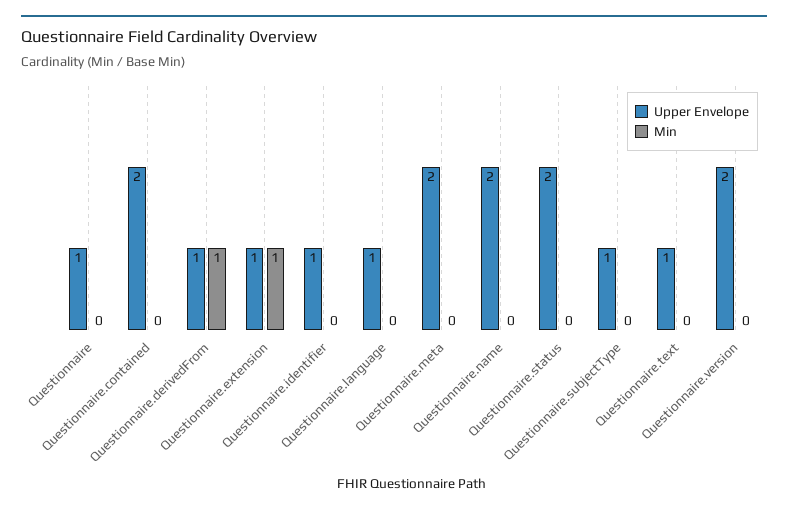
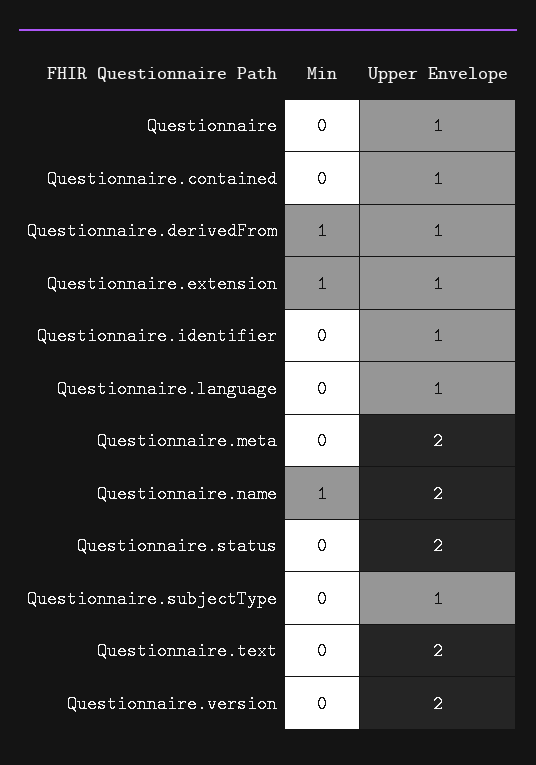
Upper Envelope, Questionnaire.contained: 2 -> 1
Min, Questionnaire.name: 0 -> 1
Upper Envelope, Questionnaire.text: 1 -> 2

